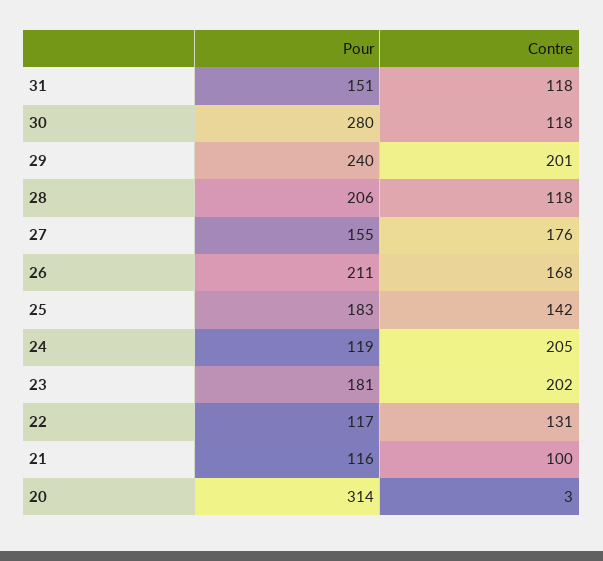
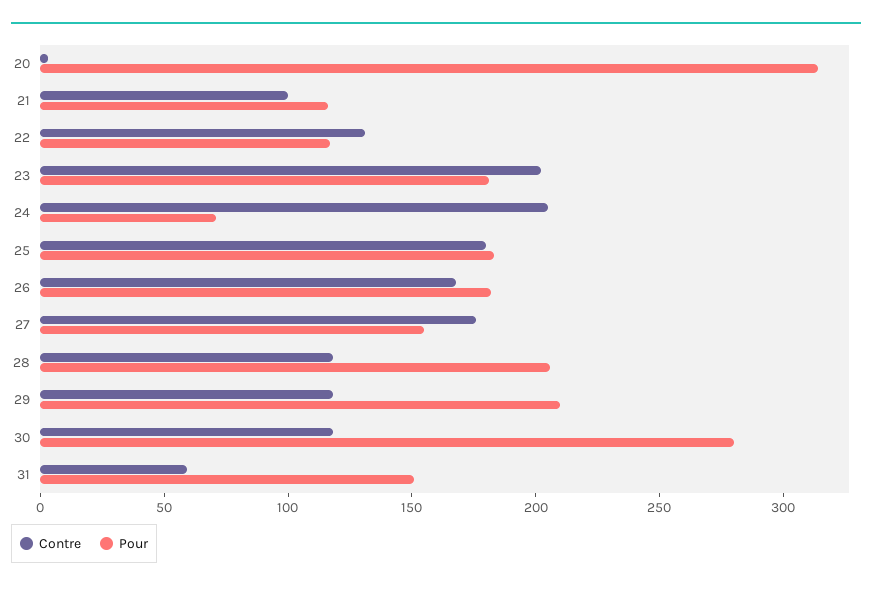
Contre, 31: 118 -> 60
Pour, 29: 240 -> 210
Contre, 29: 201 -> 120
Pour, 26: 211 -> 180
Contre, 25: 142 -> 180
Pour, 24: 119 -> 70

